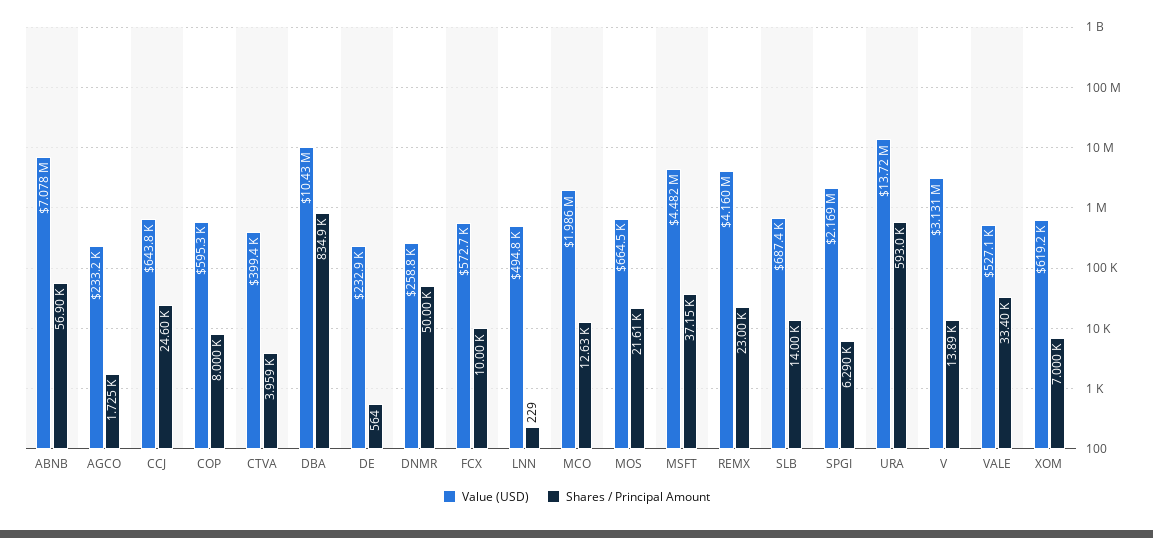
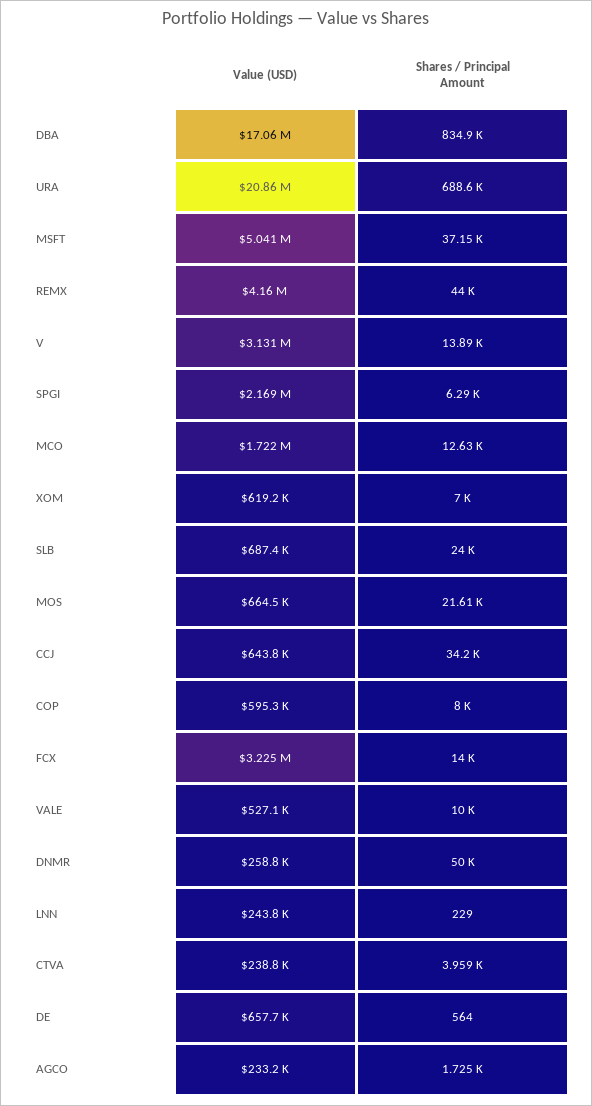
Value (USD), ABNB: 7078000 -> none
Shares / Principal Amount, ABNB: 56900 -> none
Shares / Principal Amount, CCJ: 24600 -> 34200
Value (USD), CTVA: 399400 -> 238800
Value (USD), DBA: 10430000 -> 17060000
Value (USD), DE: 232900 -> 657700
Value (USD), FCX: 572700 -> 3225000
Shares / Principal Amount, FCX: 10000 -> 14000
Value (USD), LNN: 494800 -> 243800
Value (USD), MCO: 1986000 -> 1722000
Value (USD), MSFT: 4482000 -> 5041000
Shares / Principal Amount, REMX: 23000 -> 44000
Shares / Principal Amount, SLB: 14000 -> 24000
Value (USD), URA: 13720000 -> 20860000
Shares / Principal Amount, URA: 593000 -> 688600
Shares / Principal Amount, VALE: 33400 -> 10000

